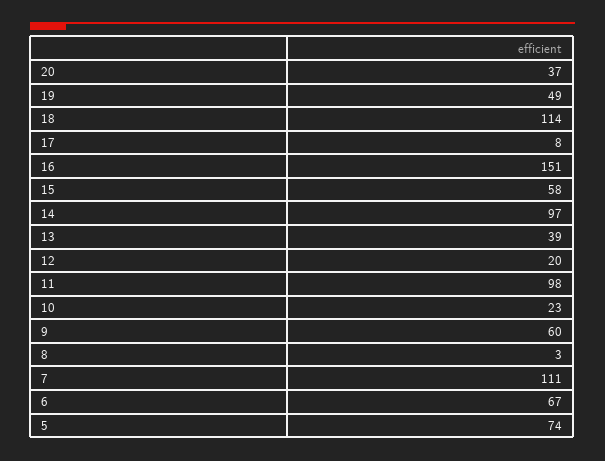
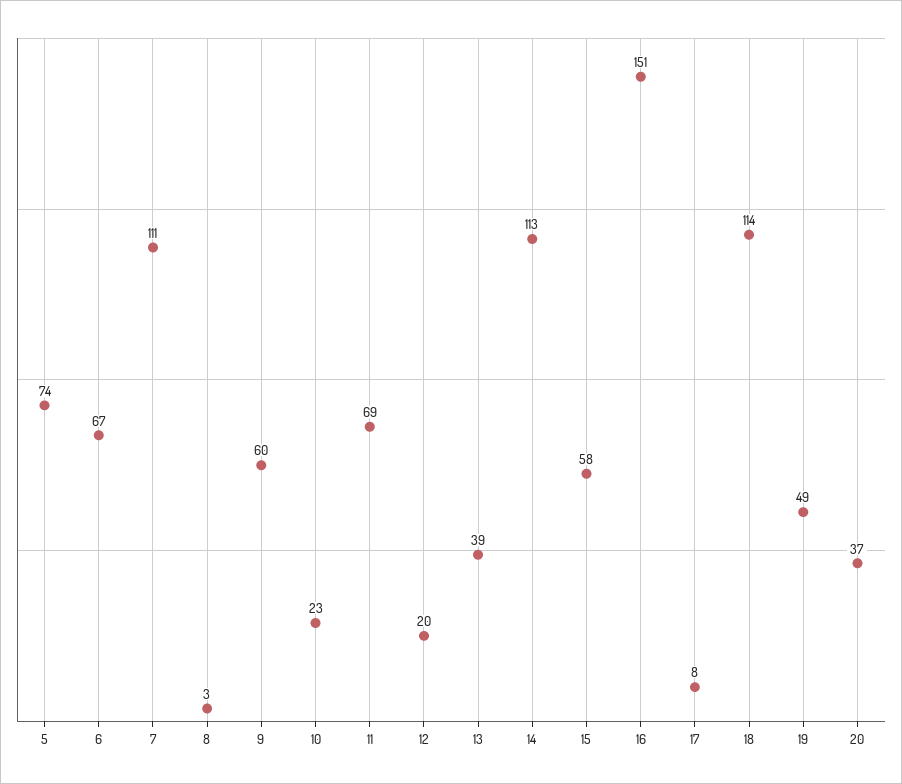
14: 97 -> 113
11: 98 -> 69

